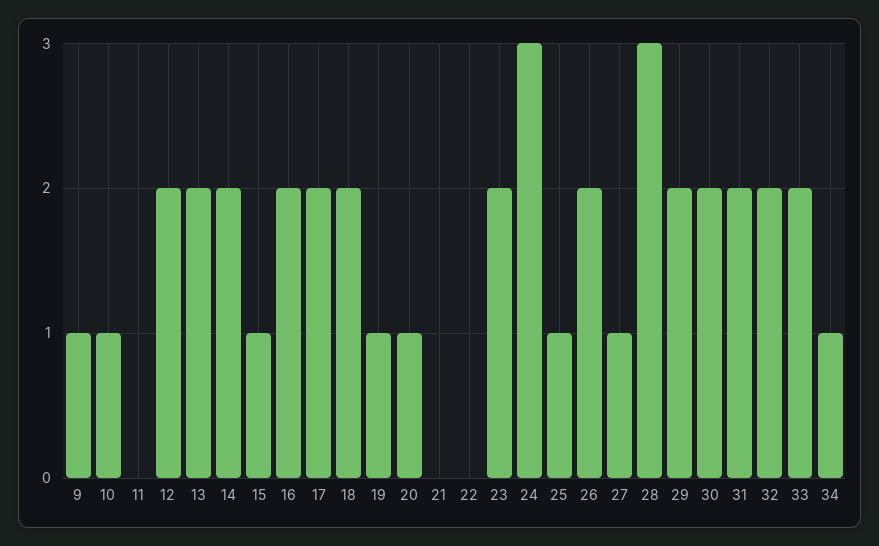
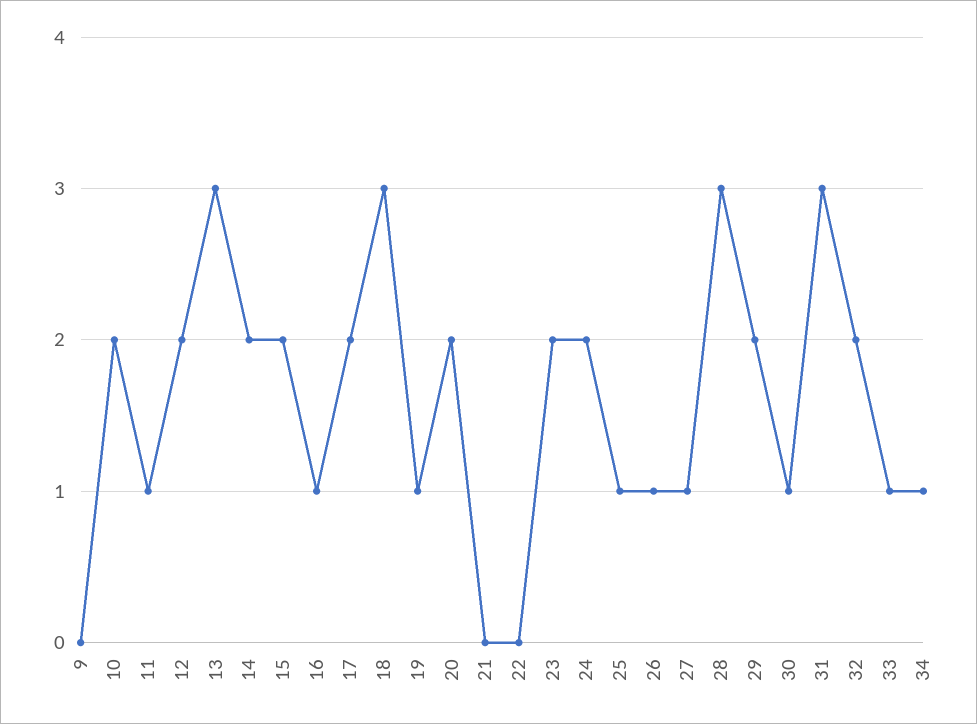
9: 1 -> 0
10: 1 -> 2
11: 0 -> 1
13: 2 -> 3
15: 1 -> 2
16: 2 -> 1
18: 2 -> 3
20: 1 -> 2
24: 3 -> 2
26: 2 -> 1
30: 2 -> 1
31: 2 -> 3
33: 2 -> 1

